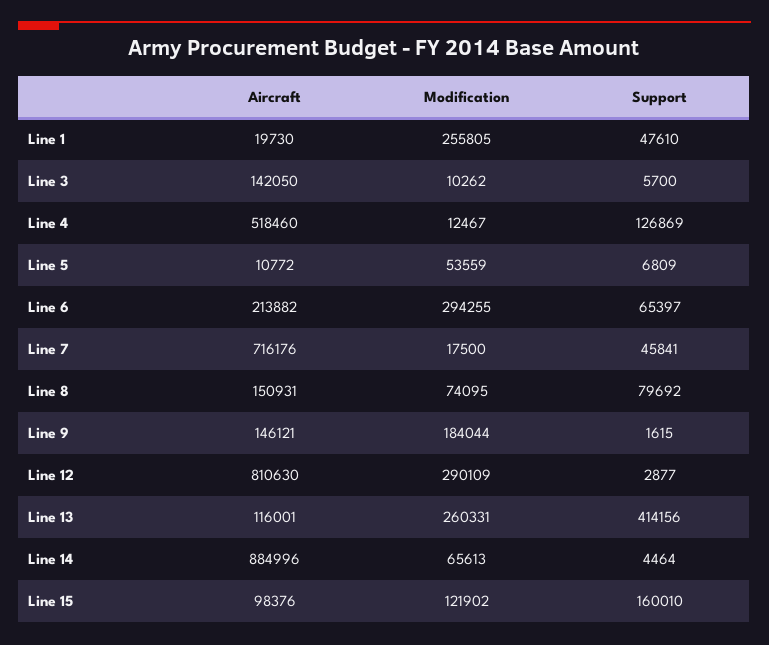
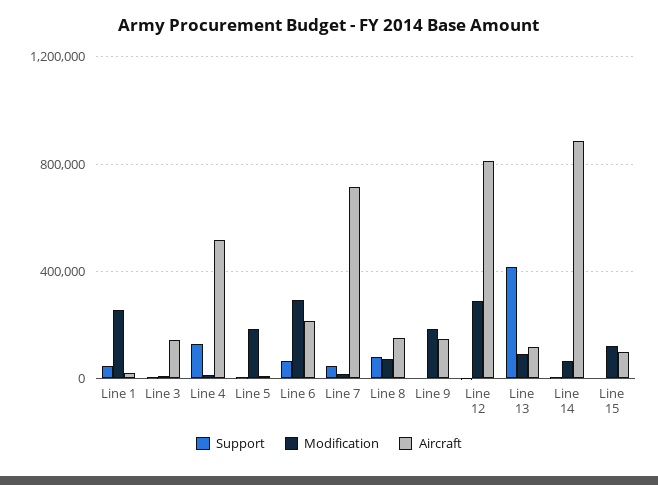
Modification, Line 5: 53559 -> 200000
Modification, Line 13: 260331 -> 100000
Support, Line 15: 160010 -> 0

